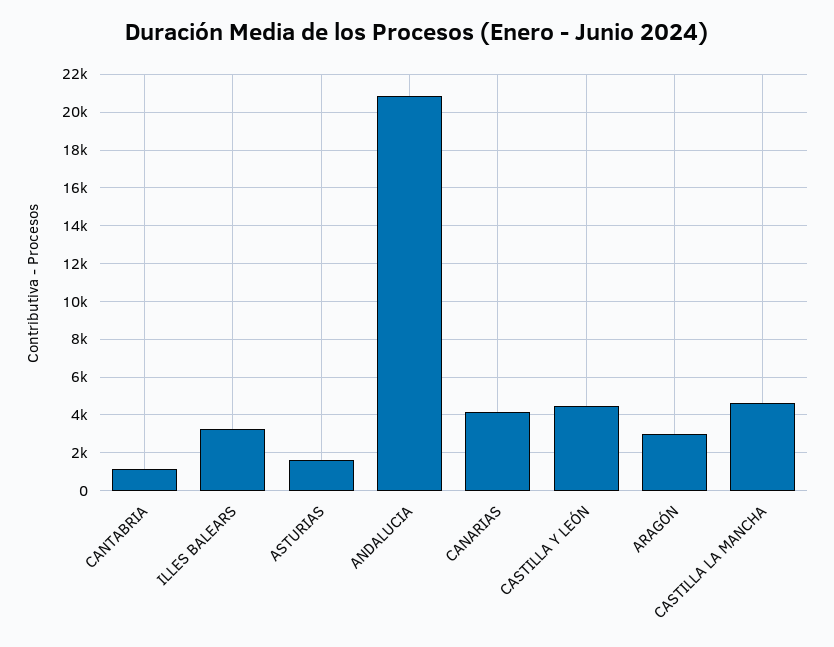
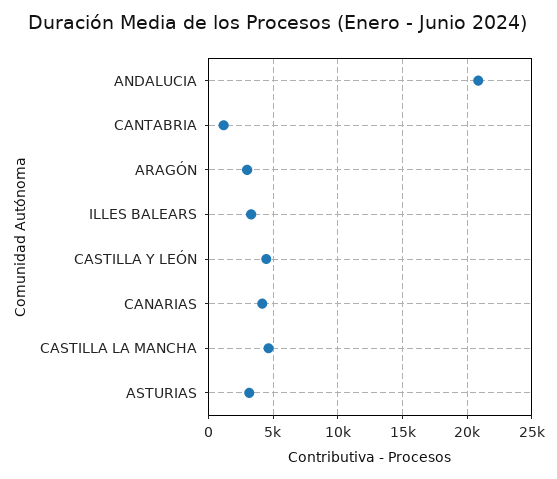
ASTURIAS: 1500 -> 3000

